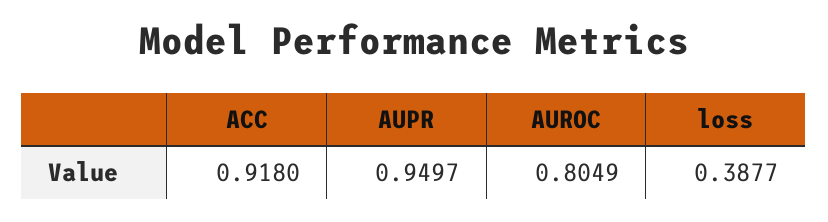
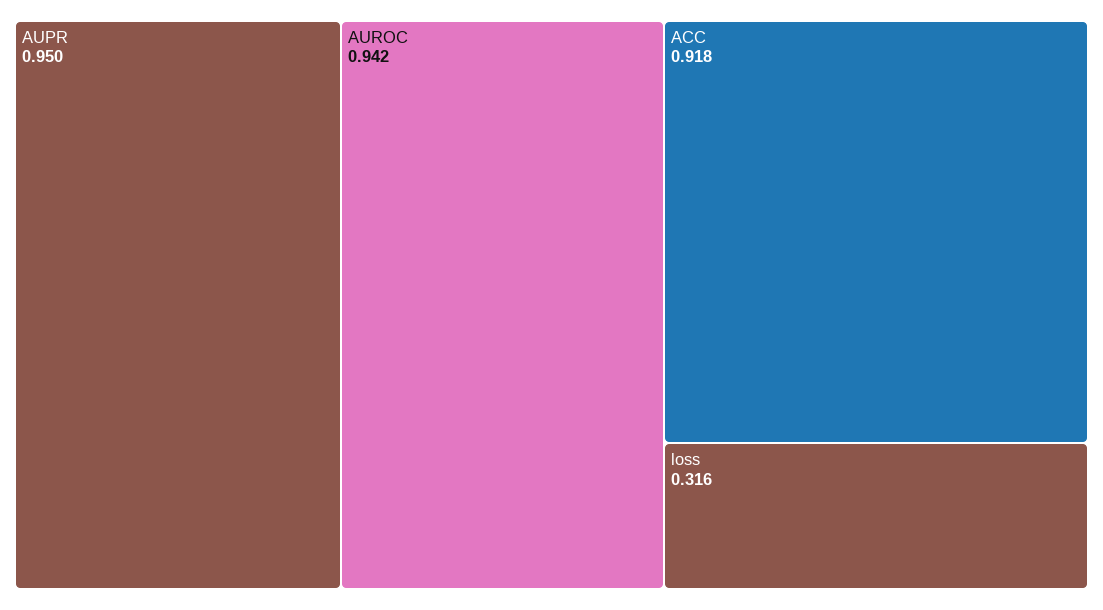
AUROC: 0.8049 -> 0.942
loss: 0.3877 -> 0.316

